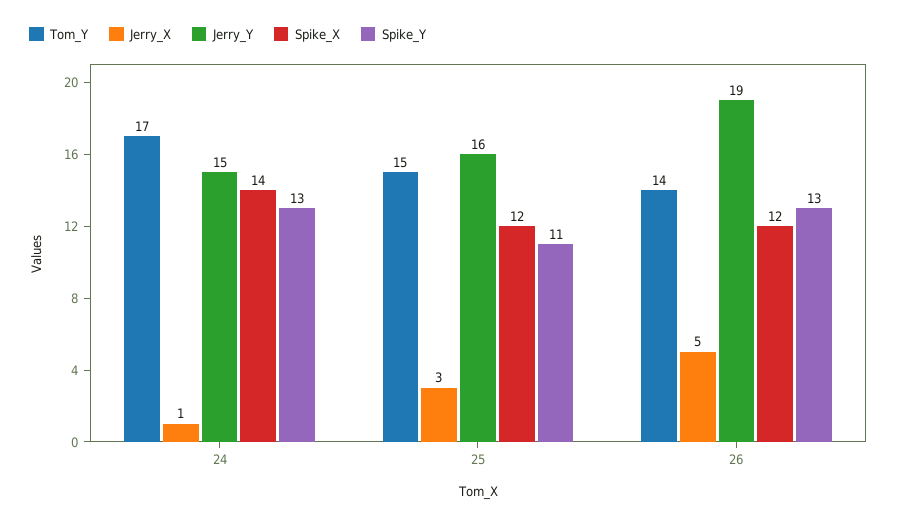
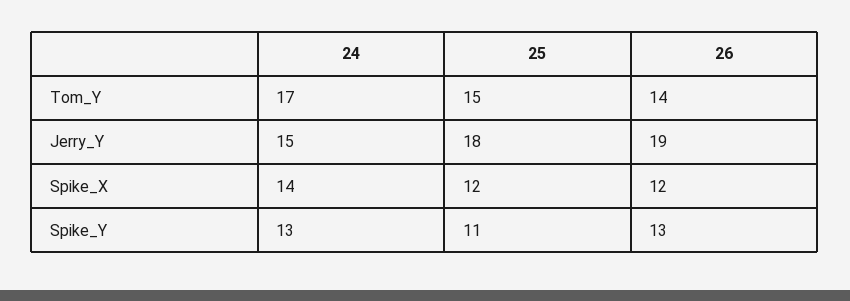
Jerry_X, 24: 1 -> none
Jerry_X, 25: 3 -> none
Jerry_Y, 25: 16 -> 18
Jerry_X, 26: 5 -> none

